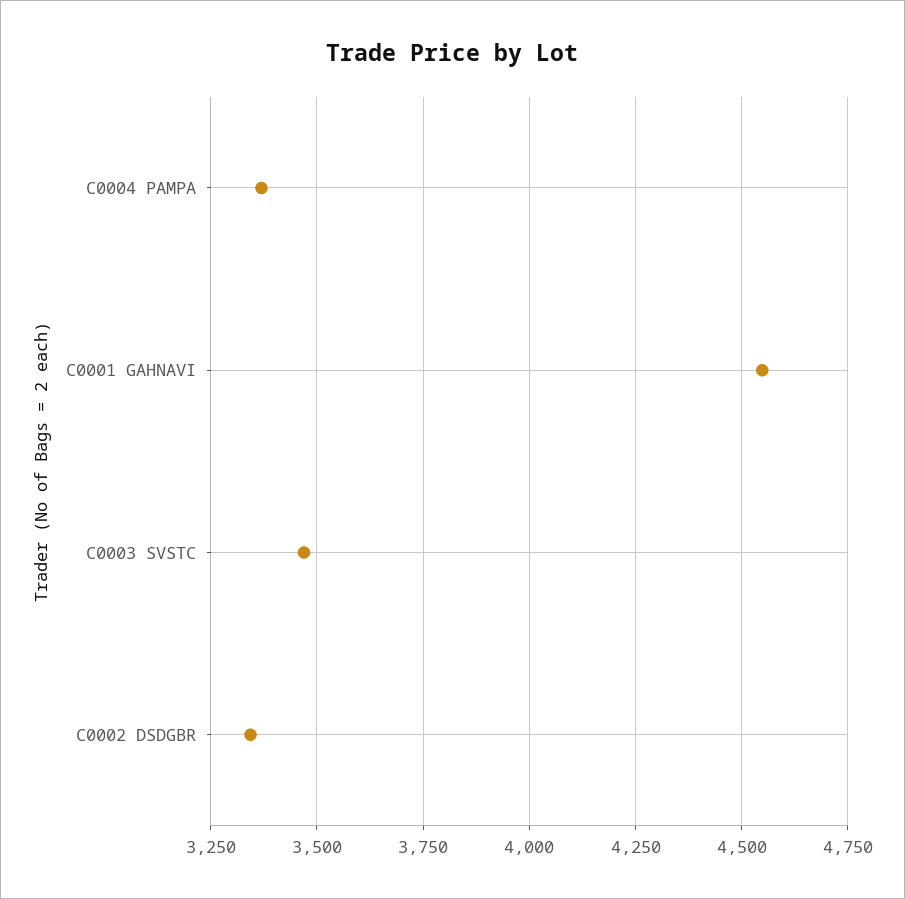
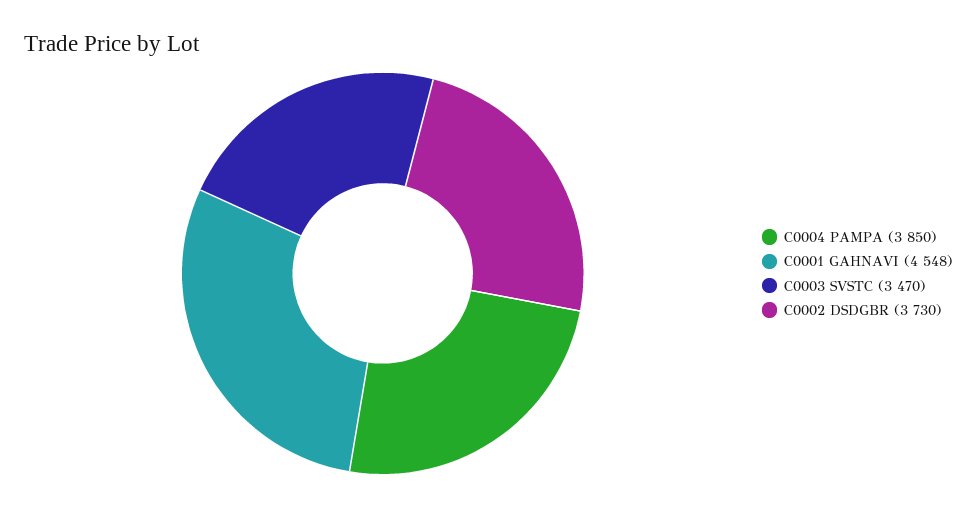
C0004 PAMPA: 3375 -> 3850
C0002 DSDGBR: 3350 -> 3730

